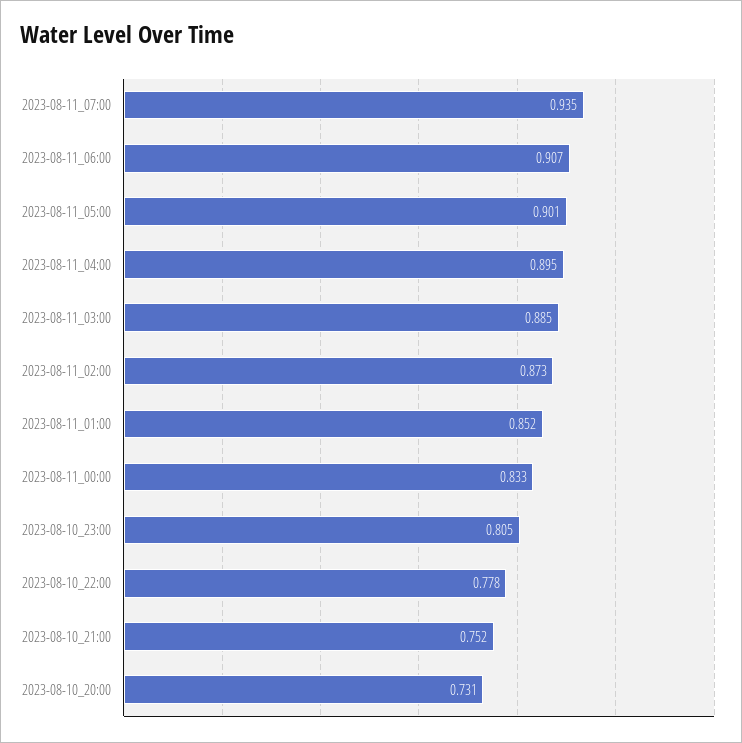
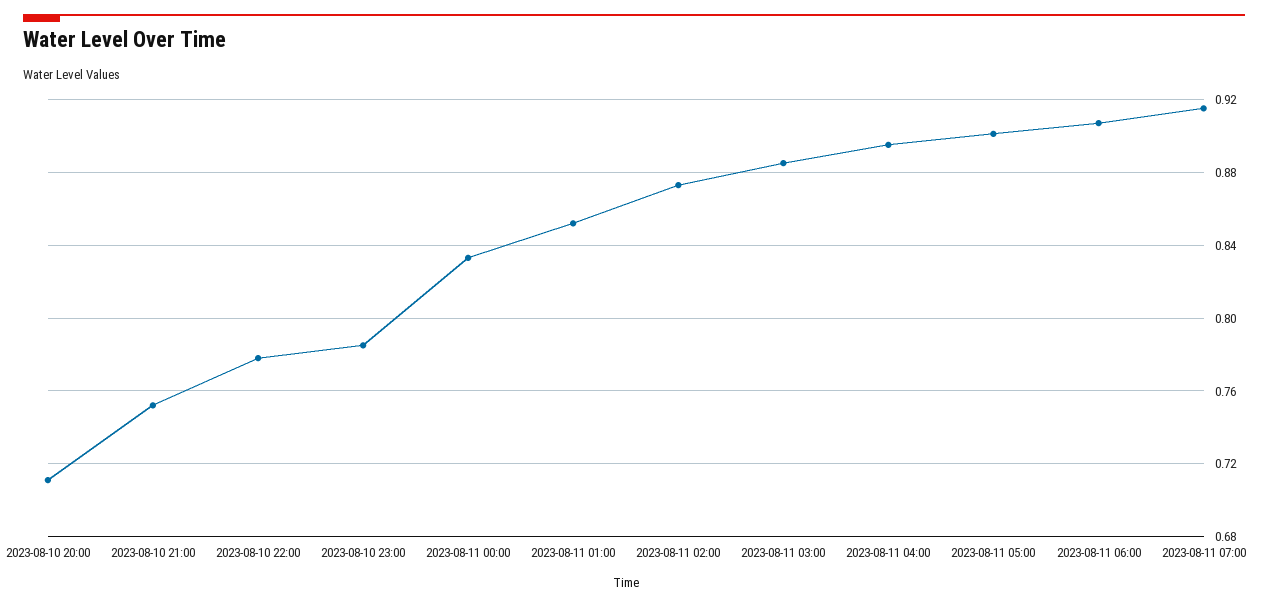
2023-08-11_07:00: 0.935 -> 0.915
2023-08-10_23:00: 0.805 -> 0.785
2023-08-10_20:00: 0.731 -> 0.71

